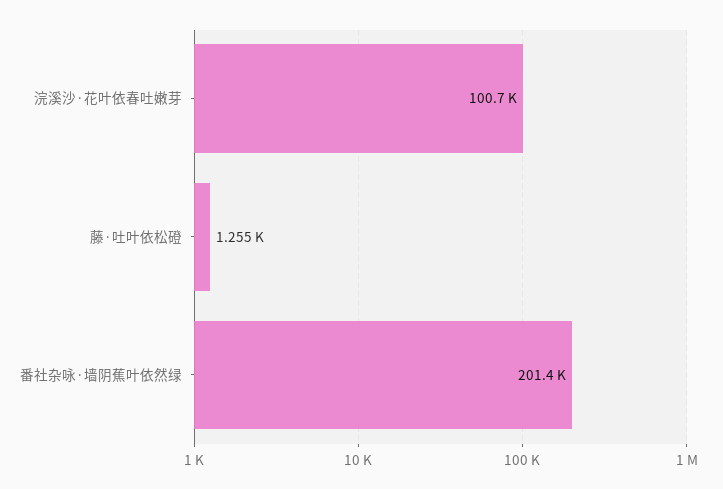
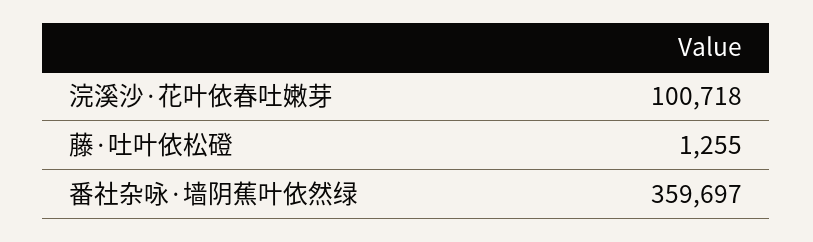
番社杂咏·墙阴蕉叶依然绿: 201400 -> 359697

